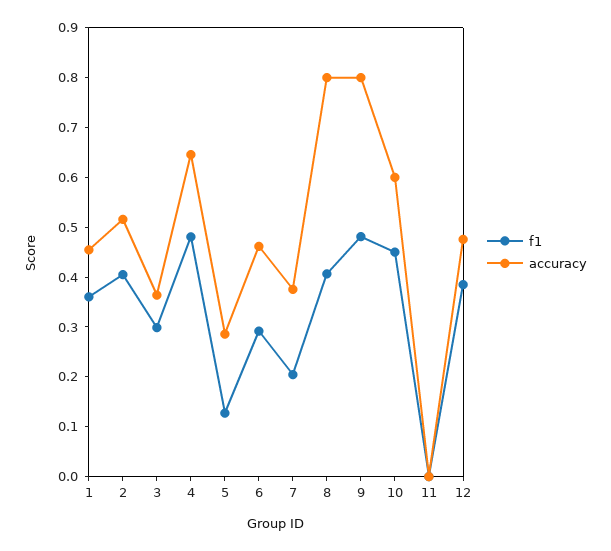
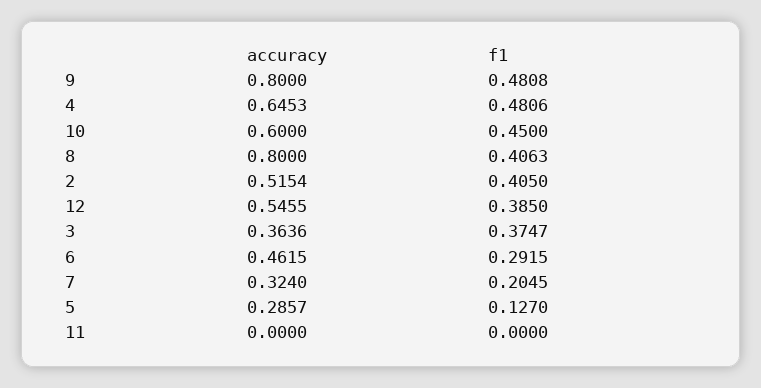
f1, 1: 0.36 -> none
accuracy, 1: 0.46 -> none
f1, 3: 0.3 -> 0.3747
accuracy, 7: 0.38 -> 0.324
accuracy, 12: 0.48 -> 0.5455

